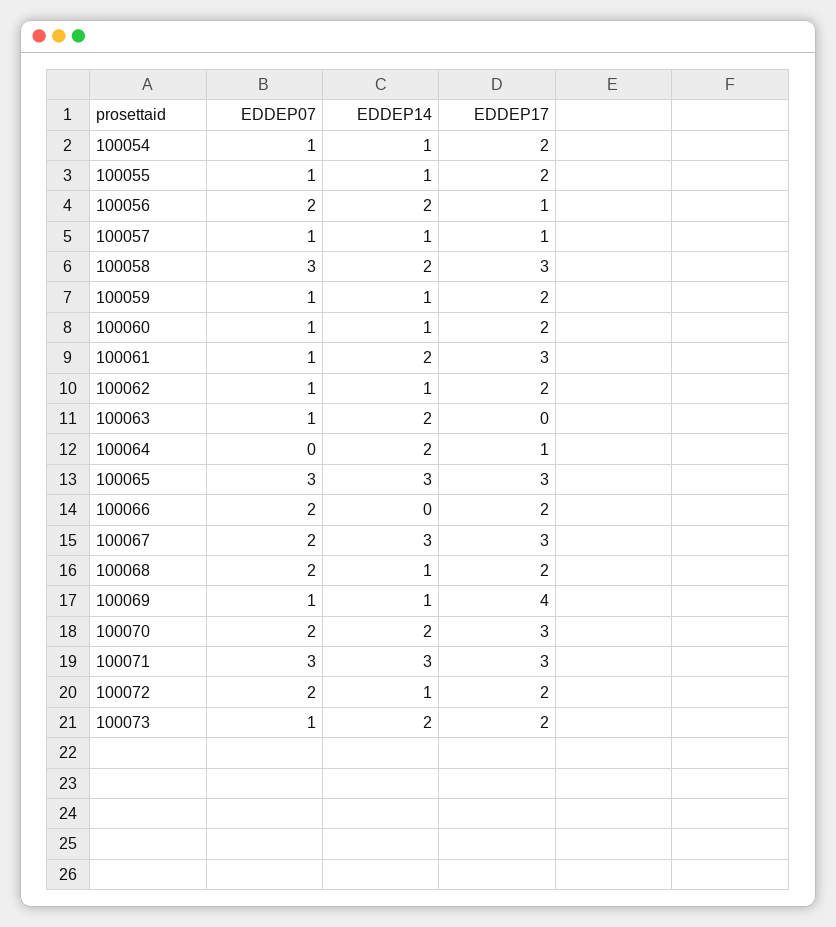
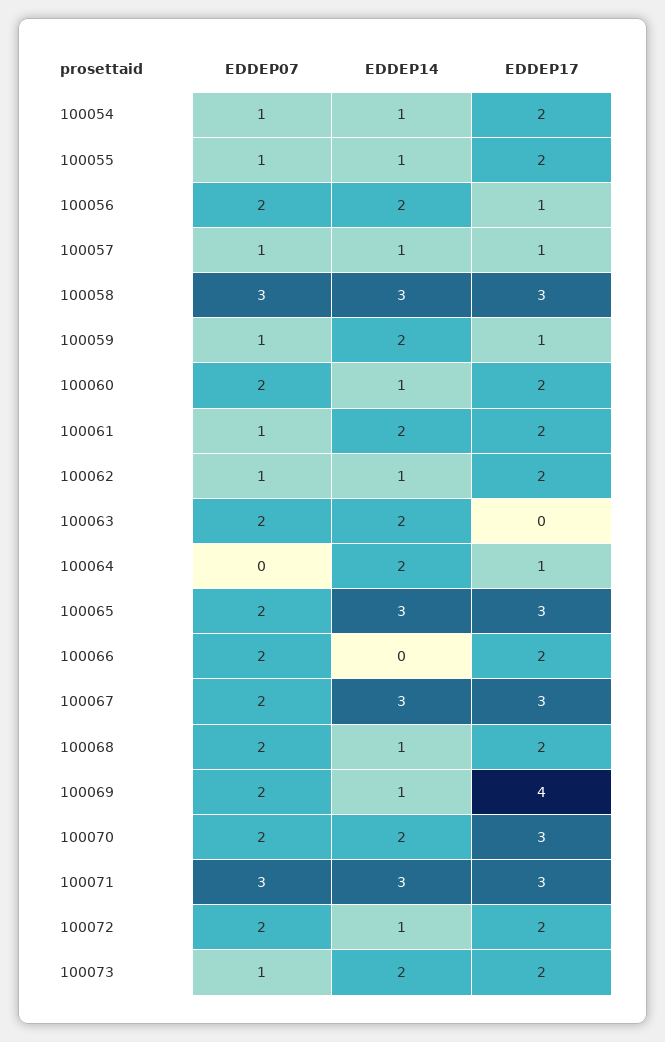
EDDEP14, 100058: 2 -> 3
EDDEP14, 100059: 1 -> 2
EDDEP17, 100059: 2 -> 1
EDDEP07, 100060: 1 -> 2
EDDEP17, 100061: 3 -> 2
EDDEP07, 100063: 1 -> 2
EDDEP07, 100065: 3 -> 2
EDDEP07, 100069: 1 -> 2

